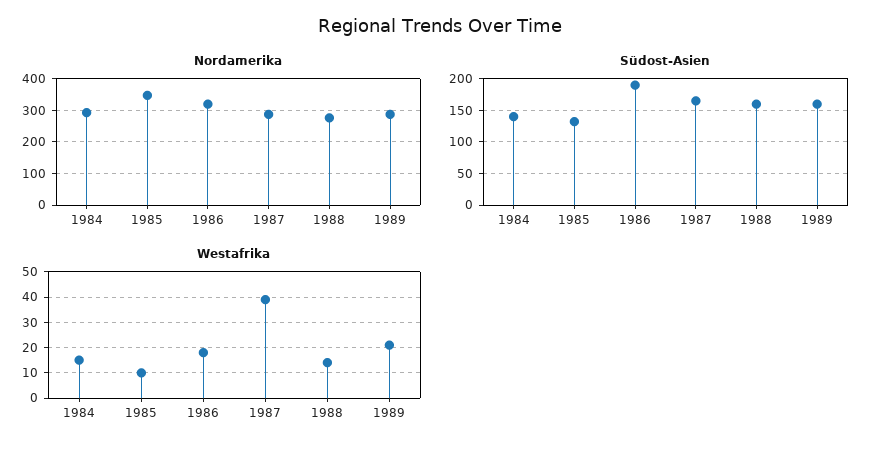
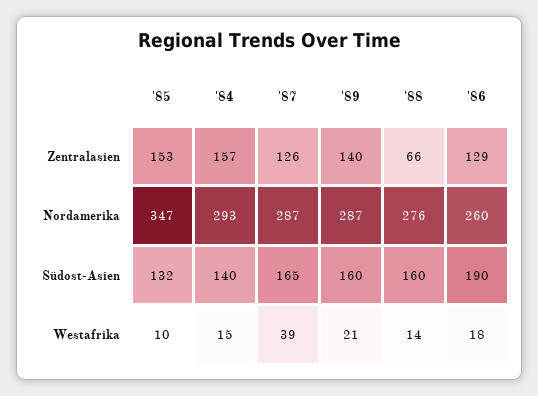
Nordamerika, 1986: 320 -> 260
Zentralasien, 1985: none -> 153
Zentralasien, 1984: none -> 157
Zentralasien, 1987: none -> 126
Zentralasien, 1989: none -> 140
Zentralasien, 1988: none -> 66
Zentralasien, 1986: none -> 129

